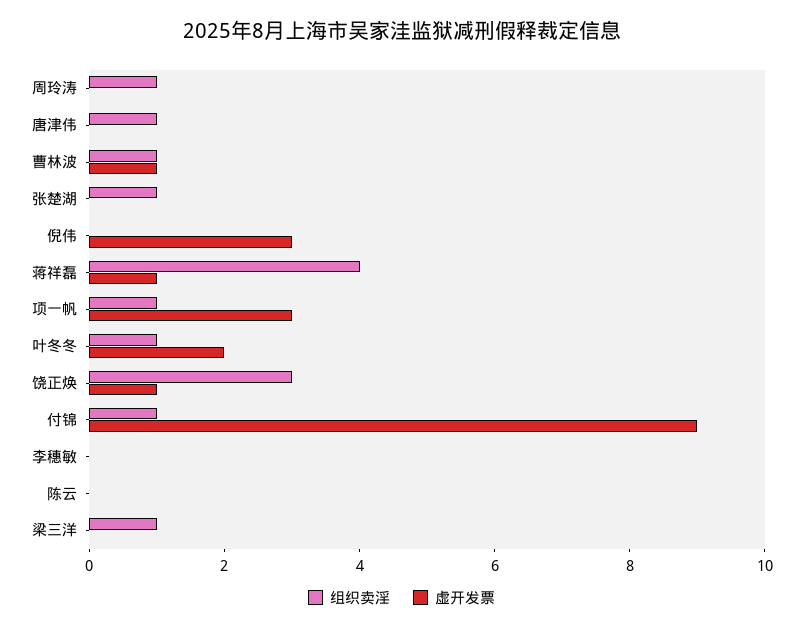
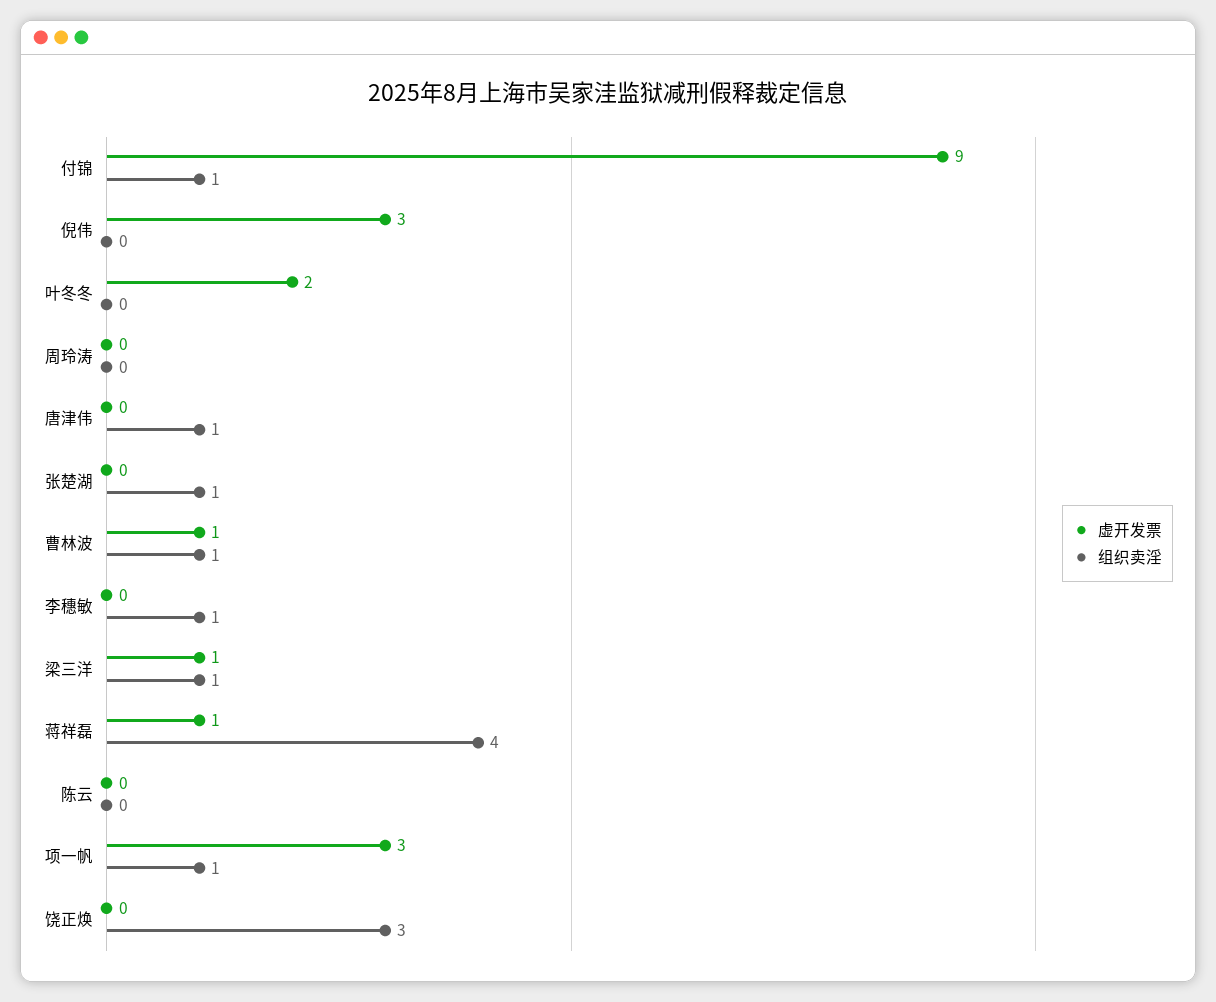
组织卖淫, 周玲涛: 1 -> 0
组织卖淫, 叶冬冬: 1 -> 0
虚开发票, 饶正焕: 1 -> 0
组织卖淫, 李穗敏: 0 -> 1
虚开发票, 梁三洋: 0 -> 1

